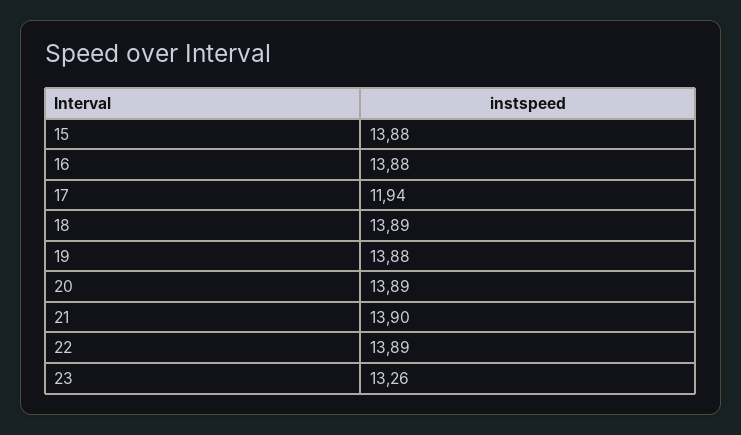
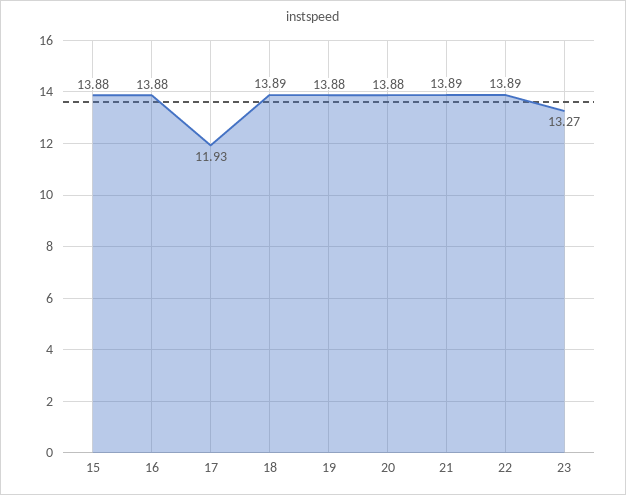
17: 11.94 -> 11.93
20: 13.89 -> 13.88
21: 13.9 -> 13.89
23: 13.26 -> 13.27

